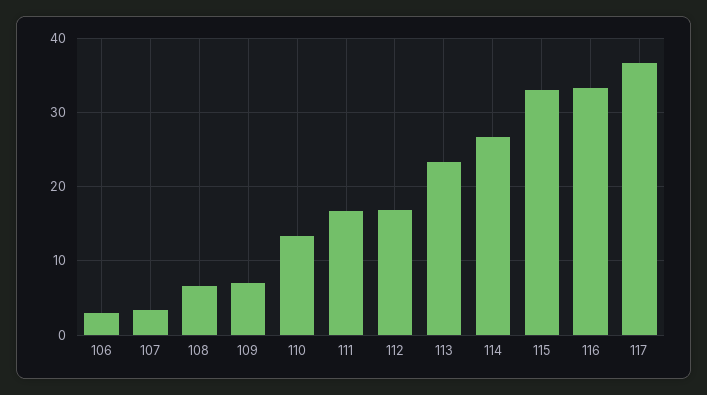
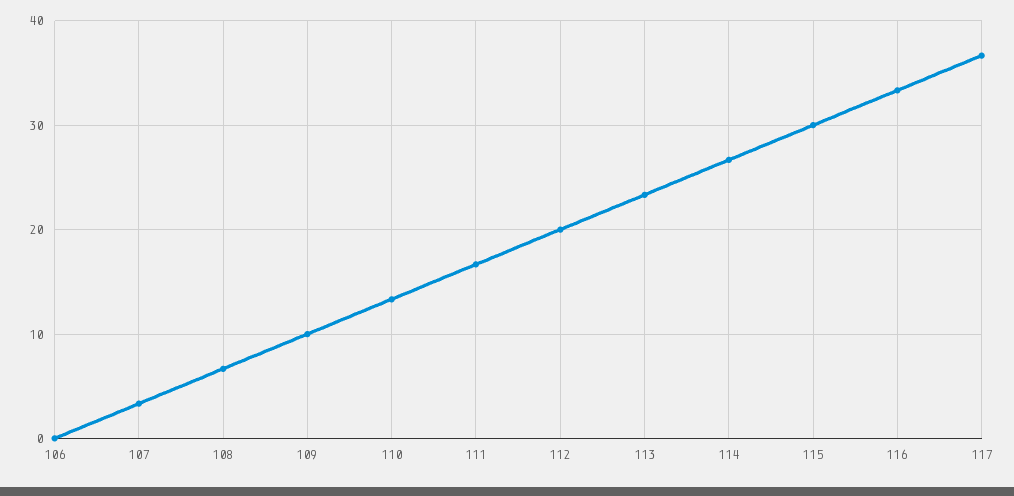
106: 3 -> 0
109: 7 -> 10
112: 17 -> 20
115: 33 -> 30

